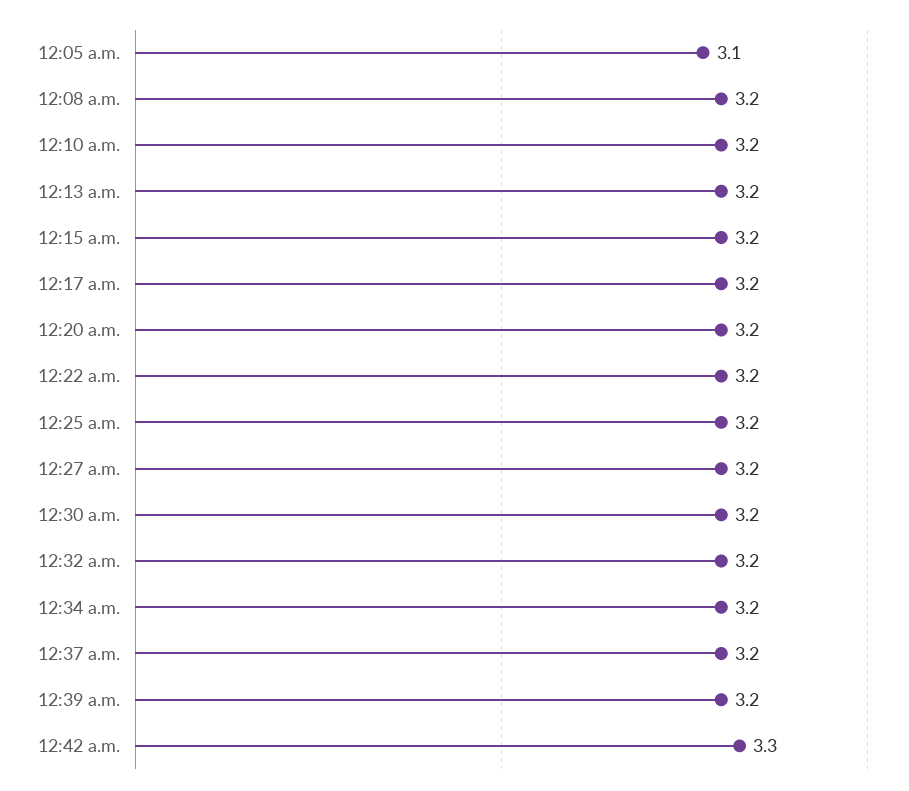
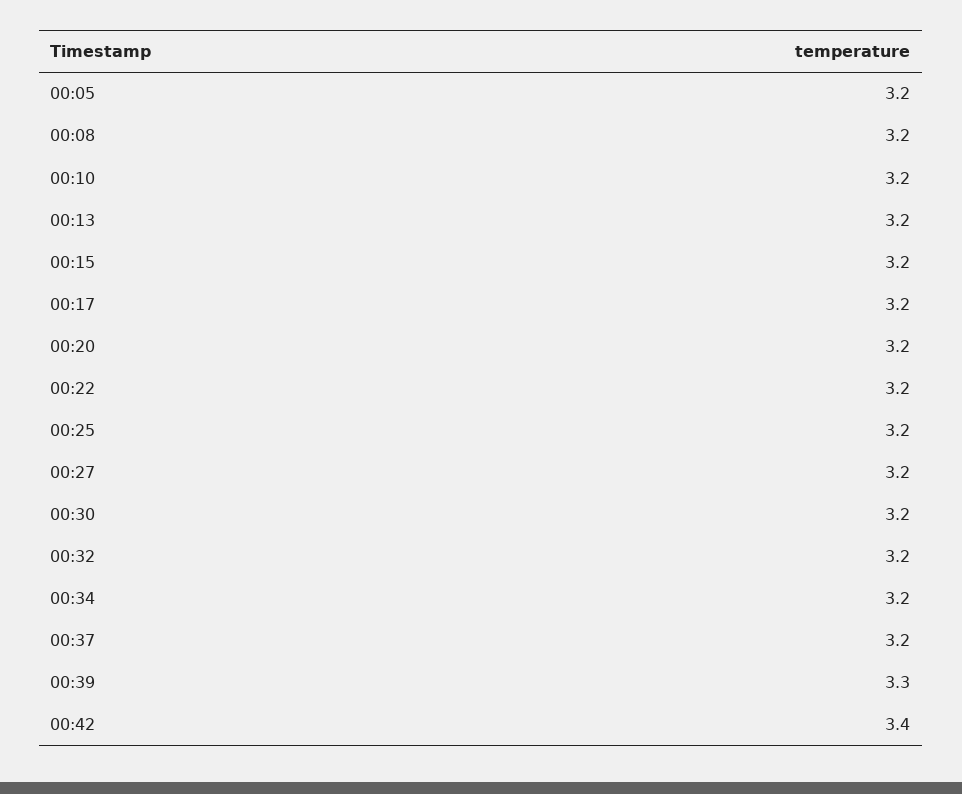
12:05 a.m.: 3.1 -> 3.2
12:39 a.m.: 3.2 -> 3.3
12:42 a.m.: 3.3 -> 3.4

